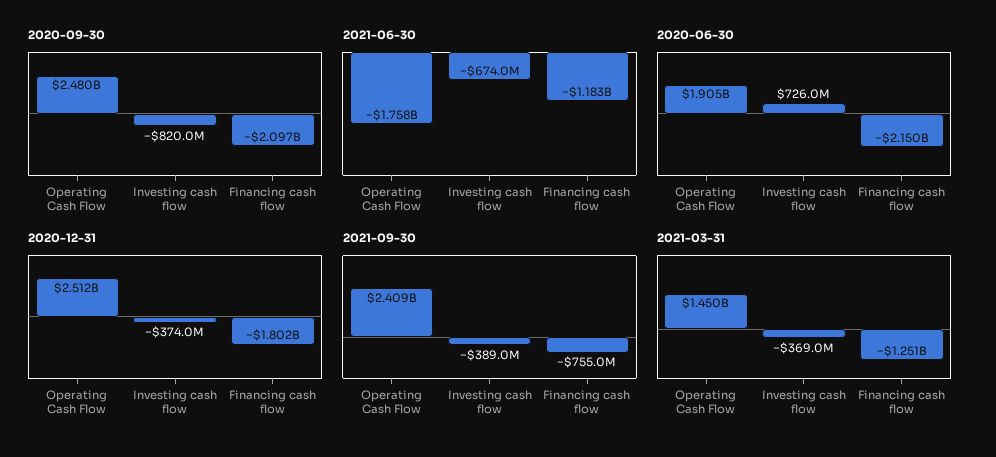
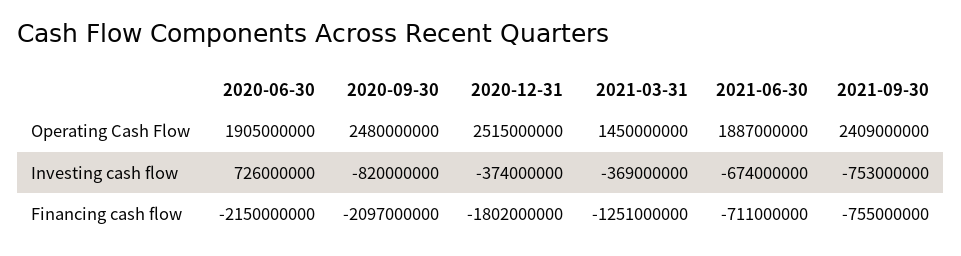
2021-06-30, Operating Cash Flow: -1758000000 -> 1887000000
2021-06-30, Financing cash flow: -1183000000 -> -711000000
2020-12-31, Operating Cash Flow: 2512000000 -> 2515000000
2021-09-30, Investing cash flow: -389000000 -> -753000000

